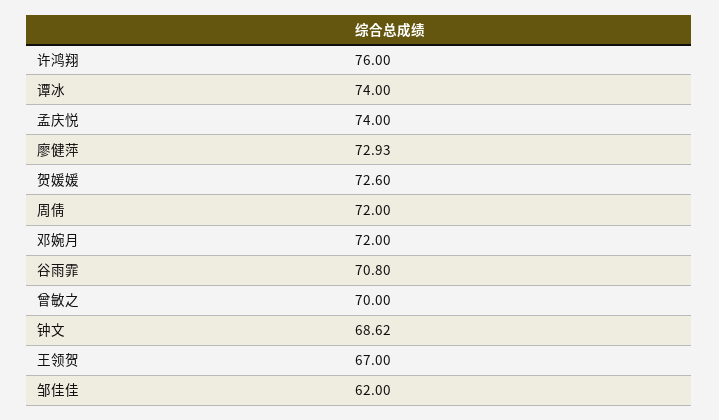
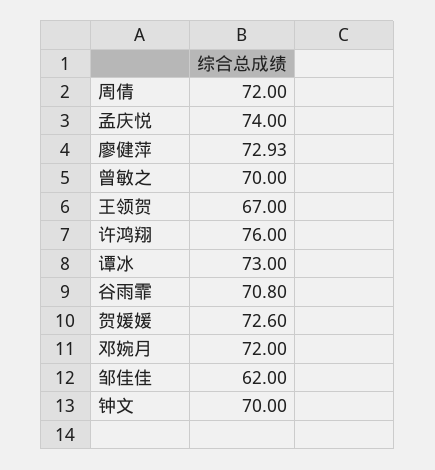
谭冰: 74 -> 73
钟文: 68.62 -> 70

